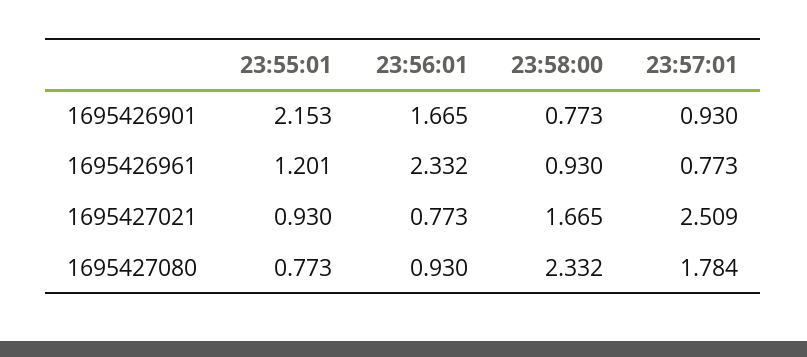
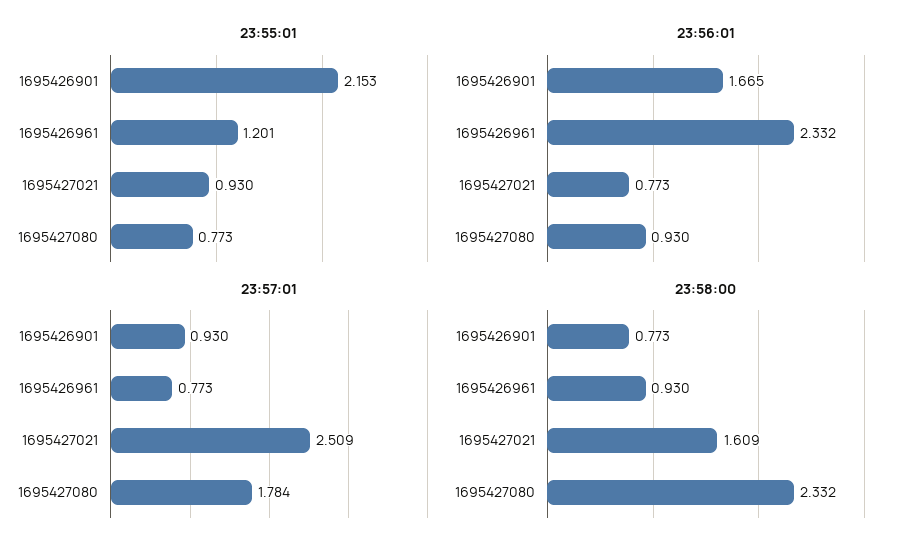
23:58:00, 1695427021: 1.665 -> 1.609

